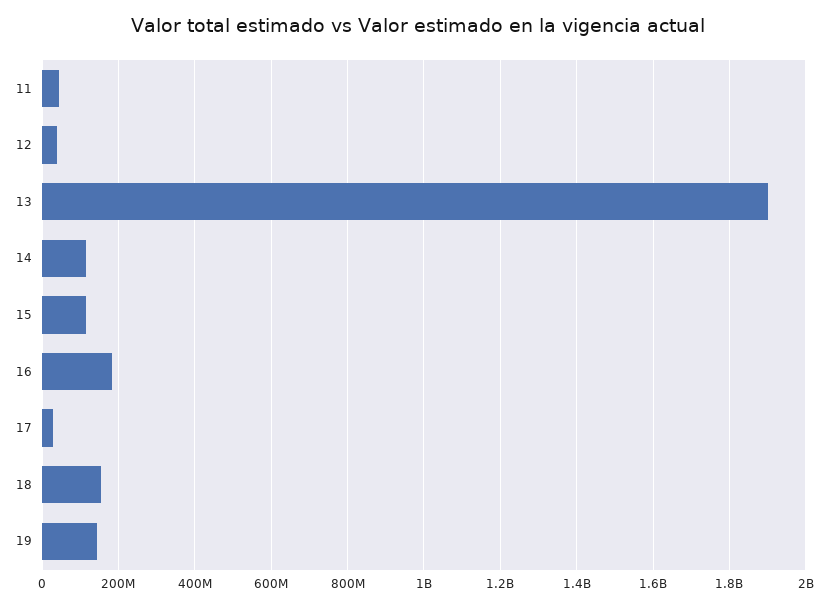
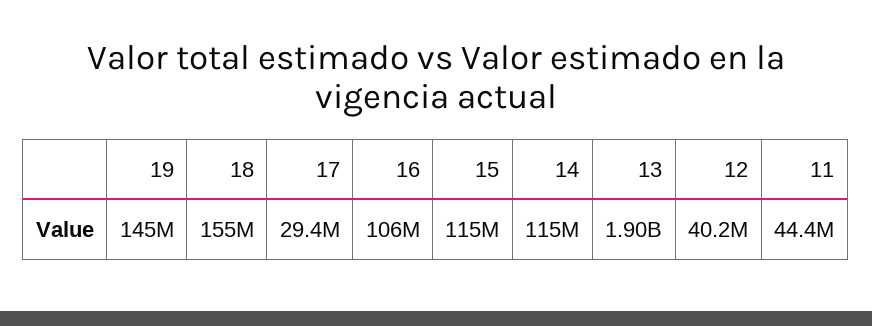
16: 180000000 -> 106000000

